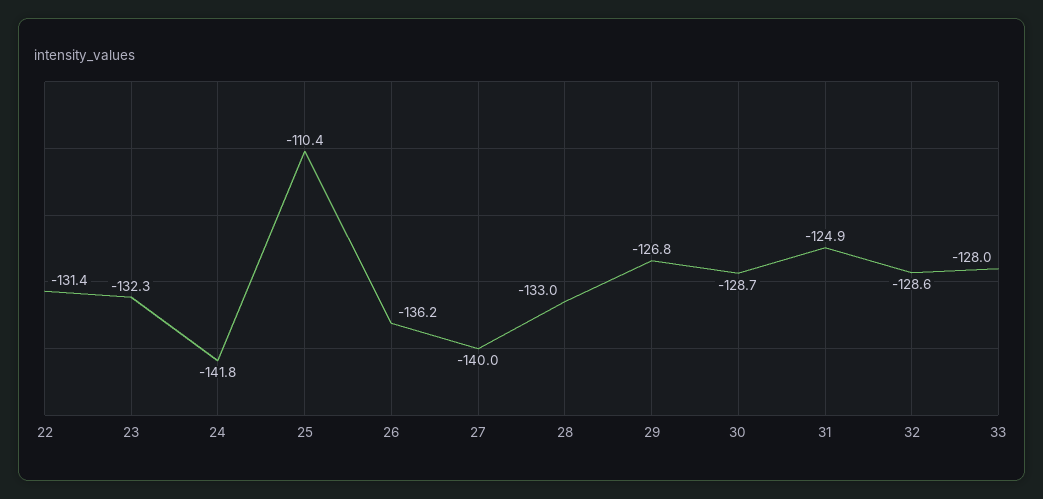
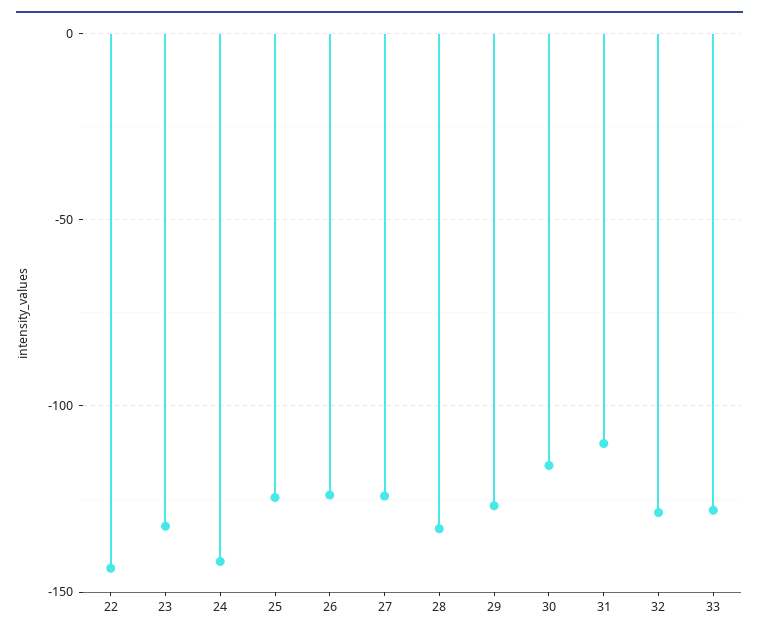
22: -131.4 -> -145
25: -110.4 -> -125
26: -136.2 -> -125
27: -140 -> -125
30: -128.7 -> -115
31: -124.9 -> -110

